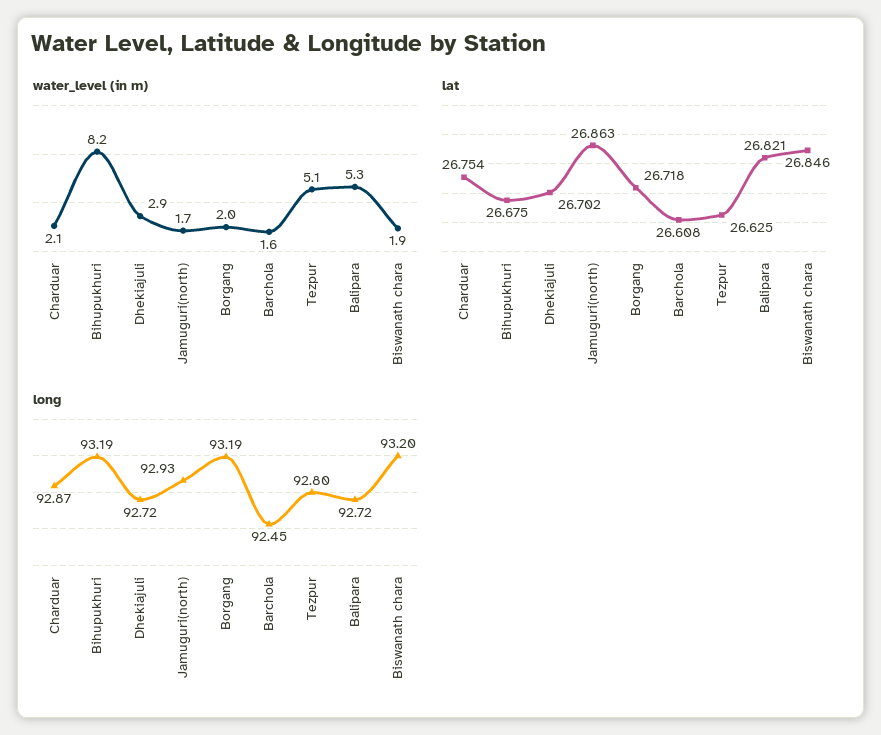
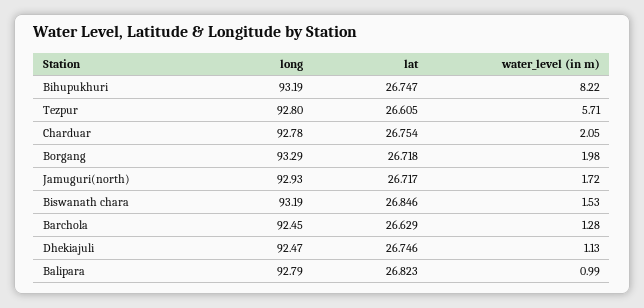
water_level (in m), Dhekiajuli: 2.9 -> 1.13
water_level (in m), Barchola: 1.6 -> 1.28
water_level (in m), Tezpur: 5.1 -> 5.71
water_level (in m), Balipara: 5.3 -> 0.99
water_level (in m), Biswanath chara: 1.9 -> 1.53
lat, Bihupukhuri: 26.675 -> 26.747
lat, Dhekiajuli: 26.702 -> 26.746
lat, Jamuguri(north): 26.863 -> 26.717
lat, Barchola: 26.608 -> 26.629
lat, Tezpur: 26.625 -> 26.605
lat, Balipara: 26.821 -> 26.823
long, Charduar: 92.87 -> 92.78
long, Dhekiajuli: 92.72 -> 92.47
long, Borgang: 93.19 -> 93.29
long, Balipara: 92.72 -> 92.79
long, Biswanath chara: 93.2 -> 93.19

